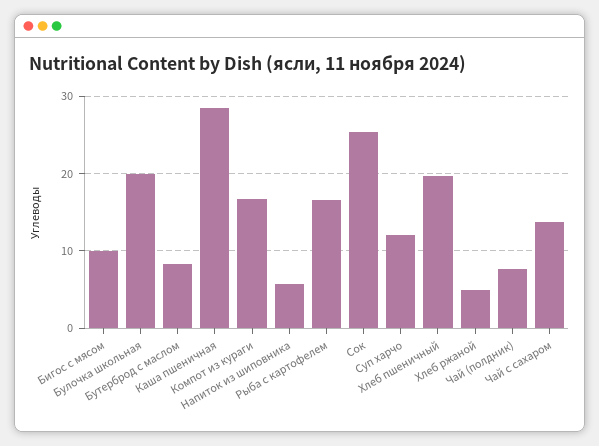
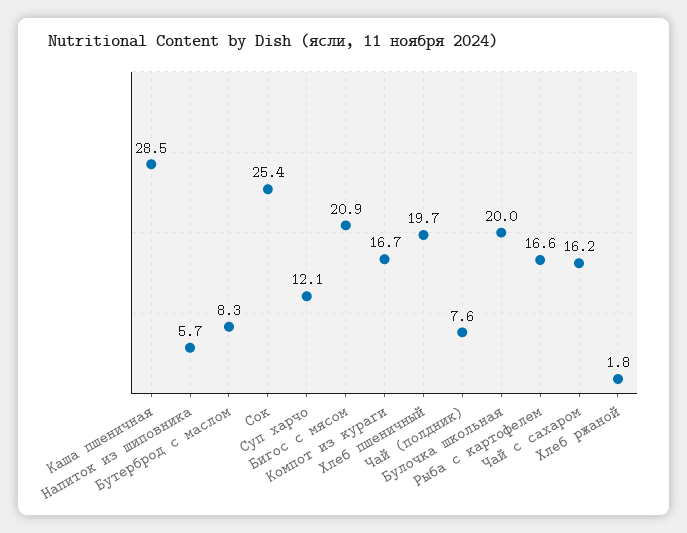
Бигос с мясом: 10 -> 20.9
Хлеб ржаной: 5 -> 1.8
Чай с сахаром: 14 -> 16.2

